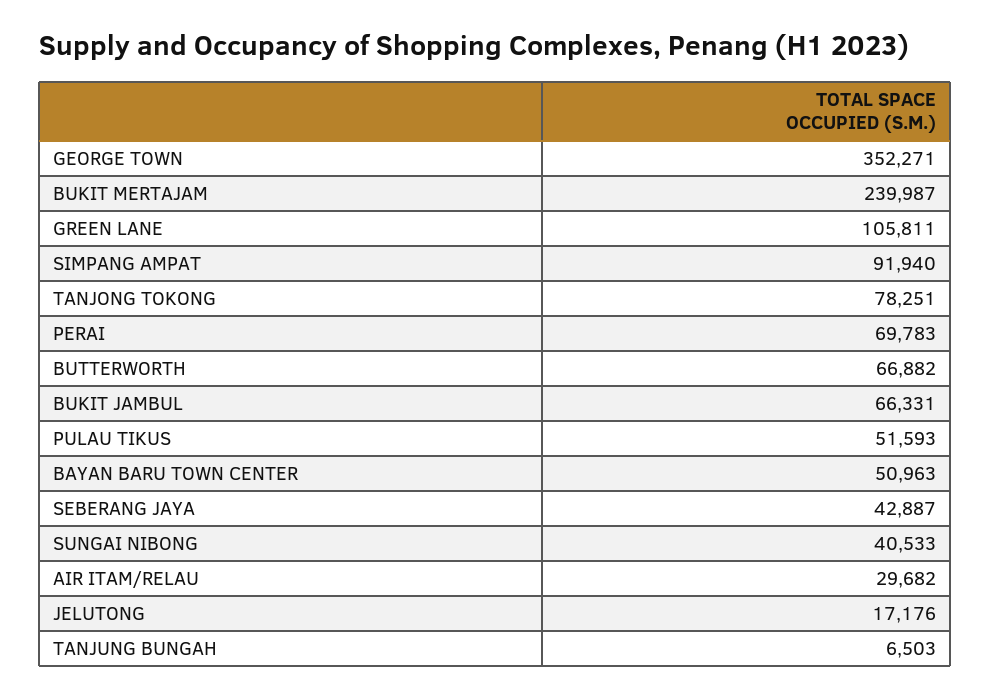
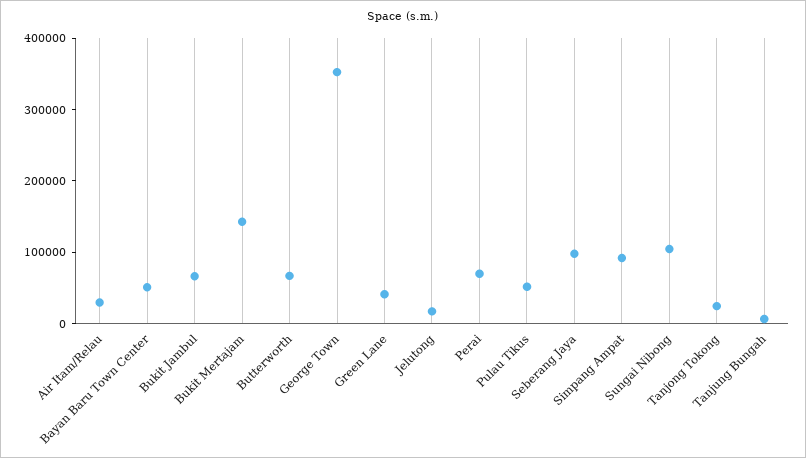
BUKIT MERTAJAM: 239987 -> 140000
GREEN LANE: 105811 -> 40000
TANJONG TOKONG: 78251 -> 20000
SEBERANG JAYA: 42887 -> 100000
SUNGAI NIBONG: 40533 -> 100000

